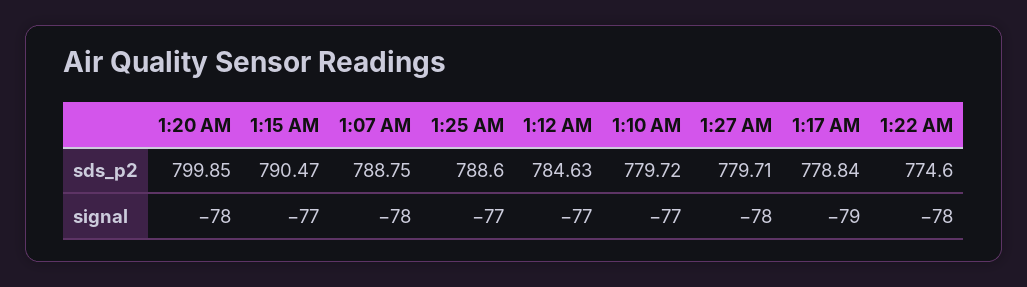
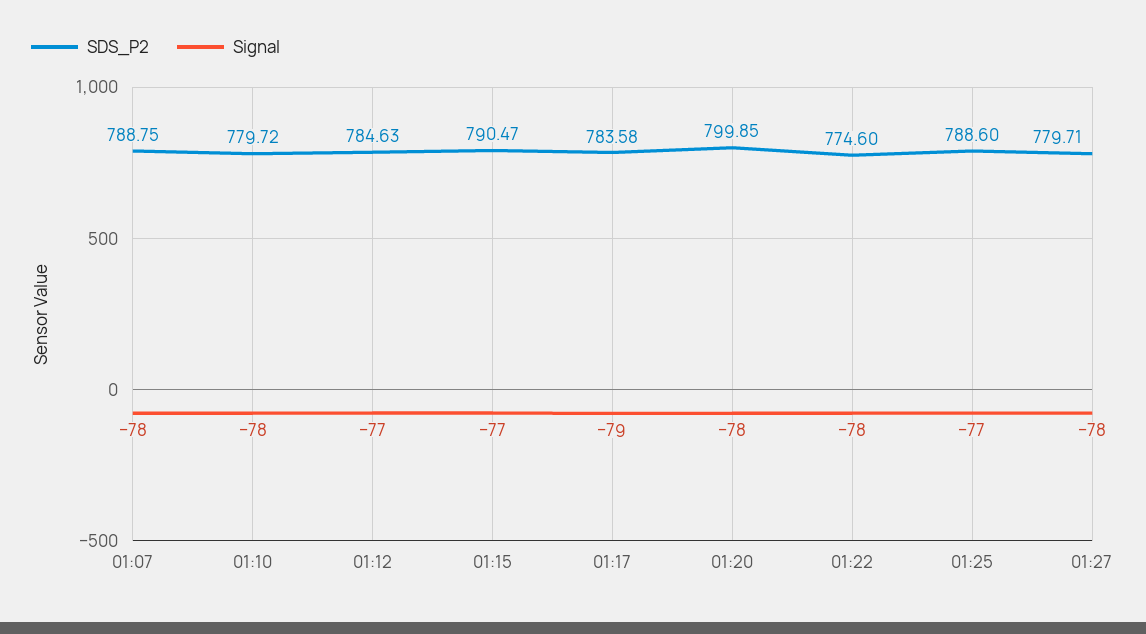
sds_p2, 1:17 AM: 778.84 -> 783.58
signal, 1:10 AM: -77 -> -78

